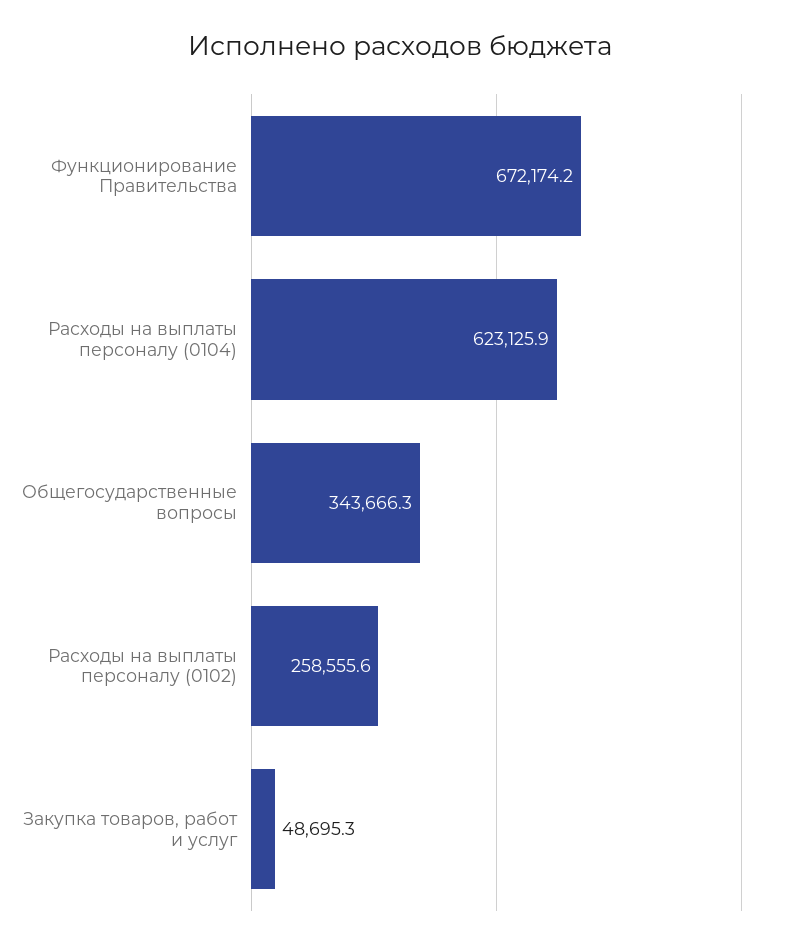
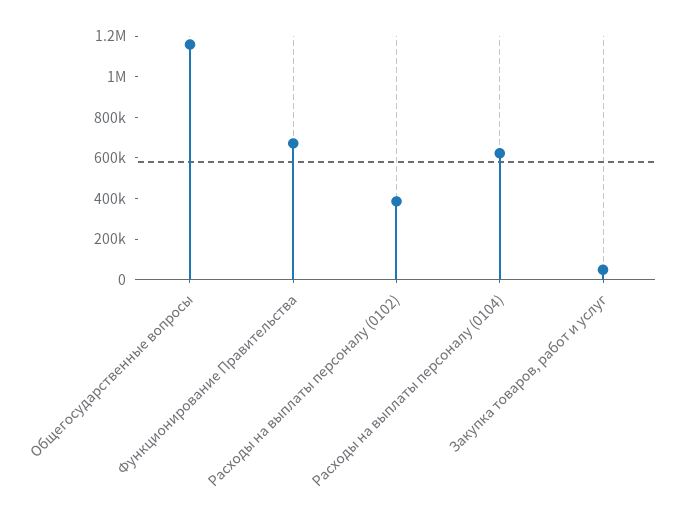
Общегосударственные вопросы: 343666.3 -> 1150000
Расходы на выплаты персоналу (0102): 258555.6 -> 400000

